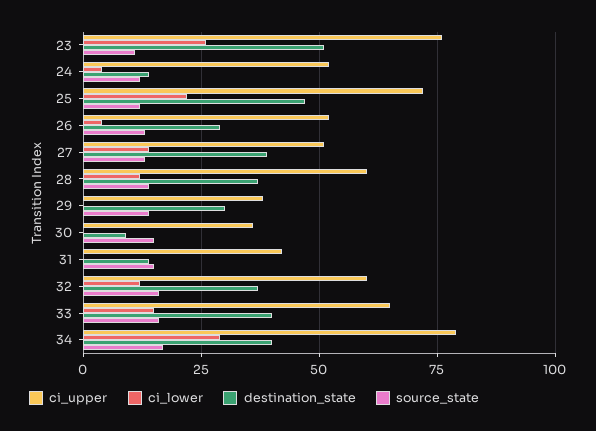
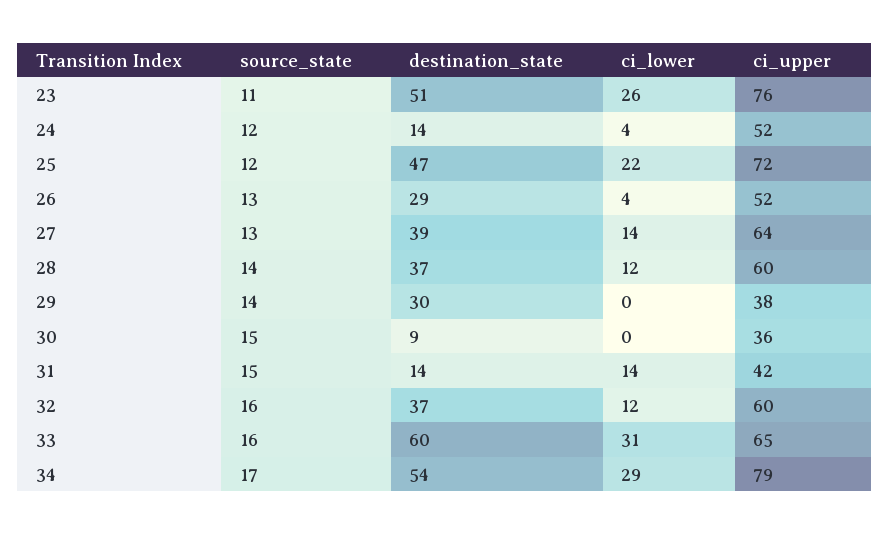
ci_upper, 27: 50 -> 64
ci_lower, 31: 0 -> 14
ci_lower, 33: 15 -> 31
destination_state, 33: 40 -> 60
destination_state, 34: 40 -> 54

